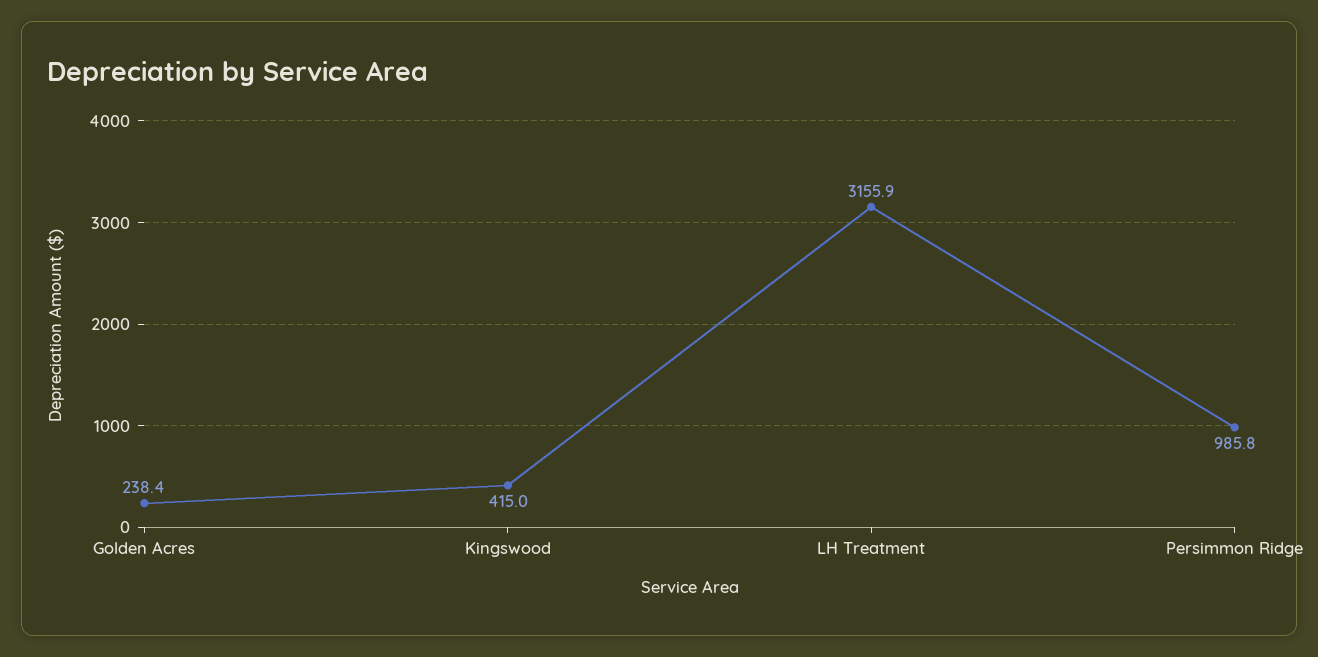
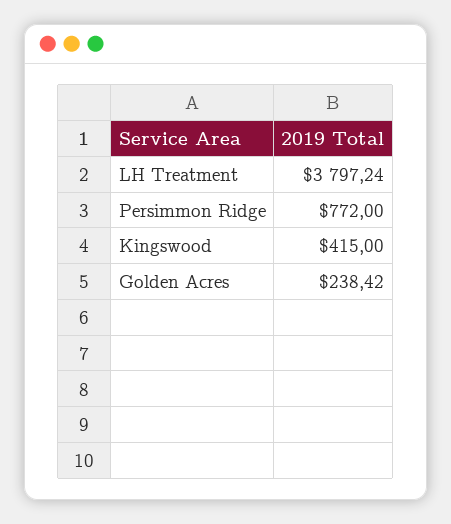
LH Treatment: 3155.9 -> 3797.24
Persimmon Ridge: 985.8 -> 772

